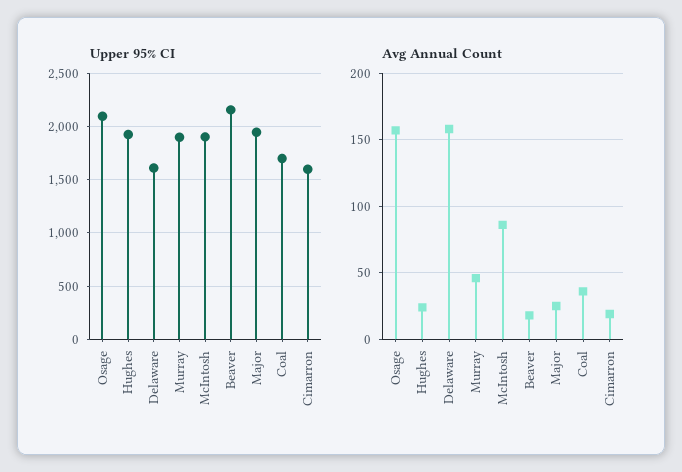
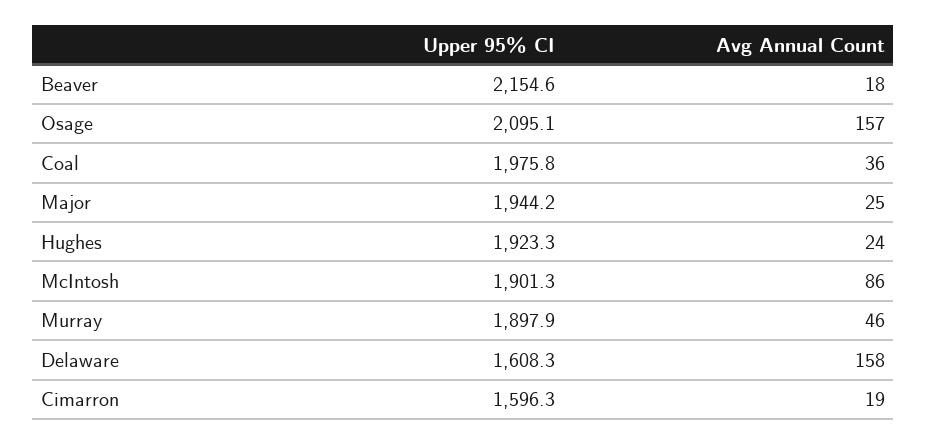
Upper 95% CI, Coal: 1700 -> 1975.8

